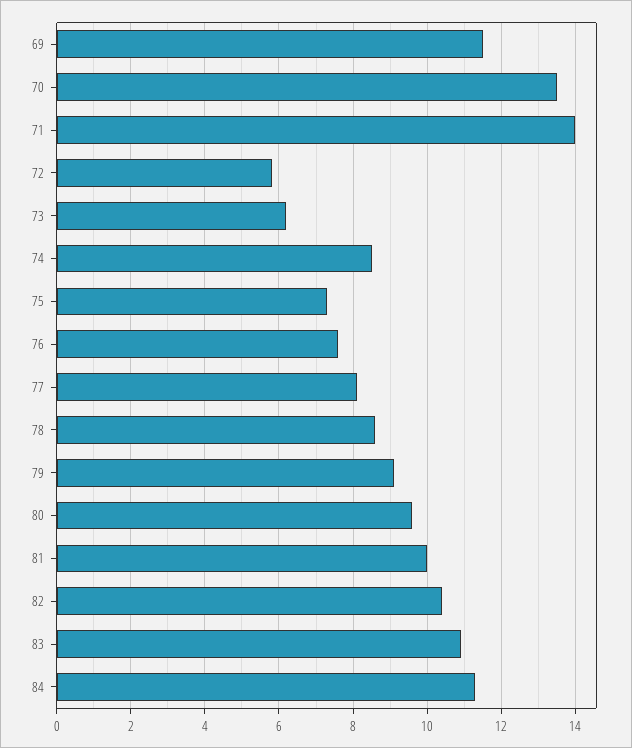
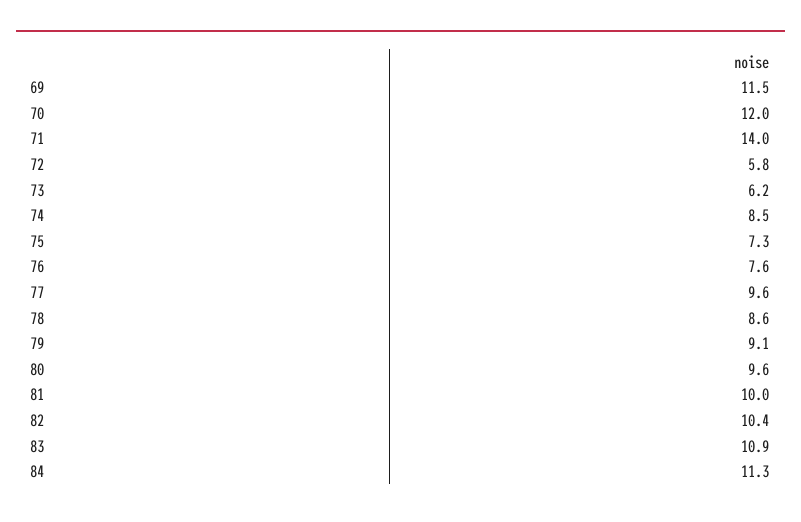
70: 13.5 -> 12
77: 8 -> 9.6

